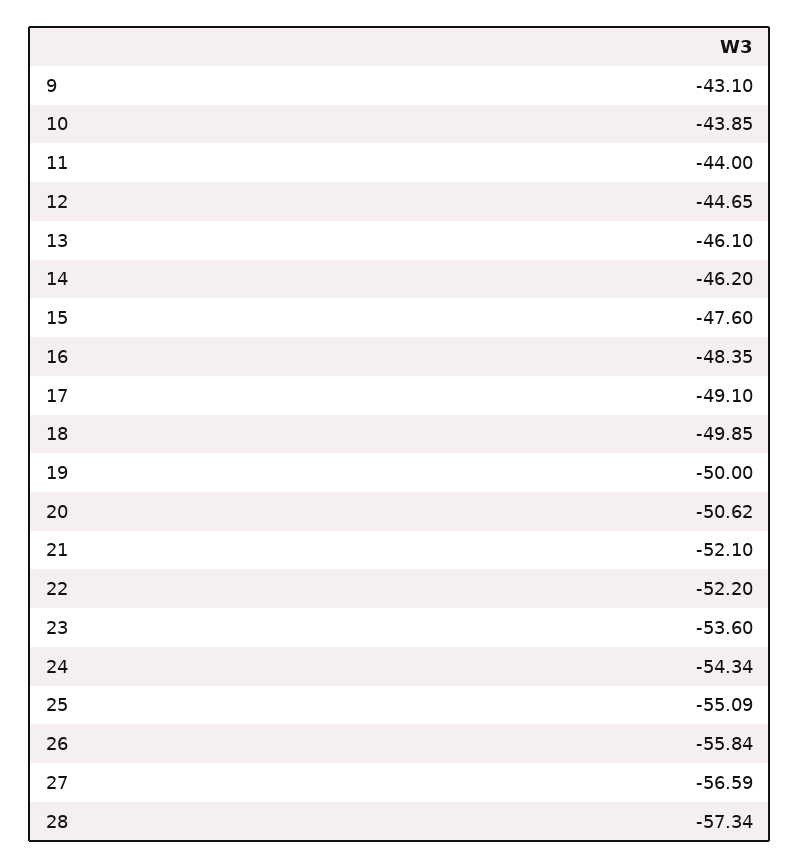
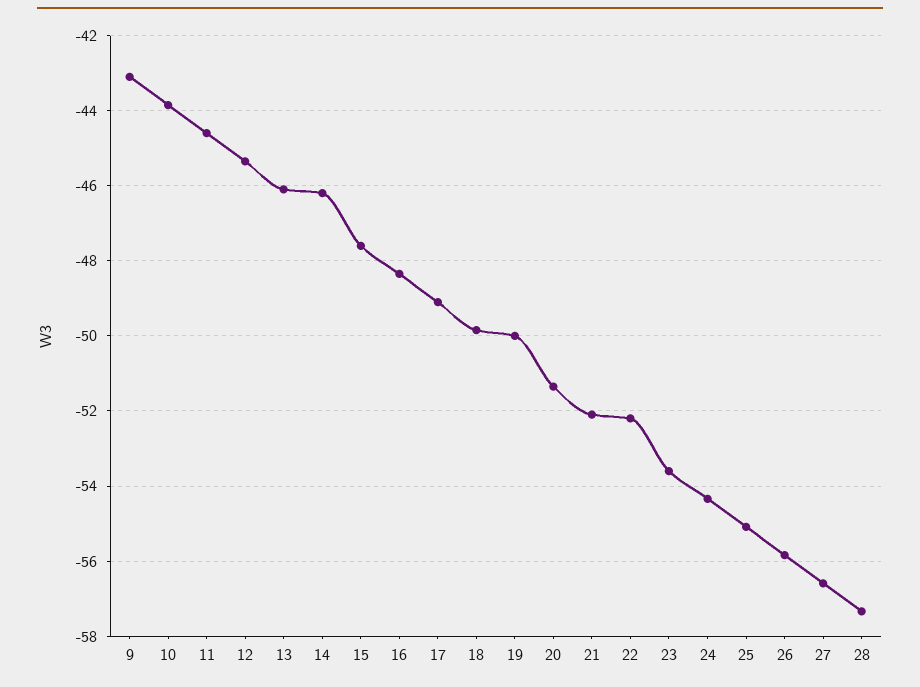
11: -44 -> -44.6
12: -44.65 -> -45.4
20: -50.62 -> -51.4

